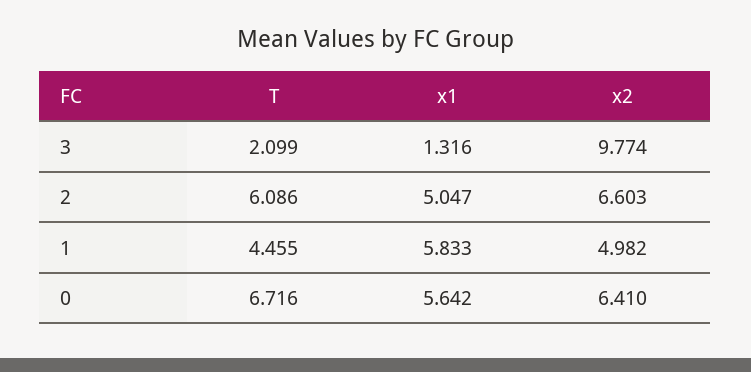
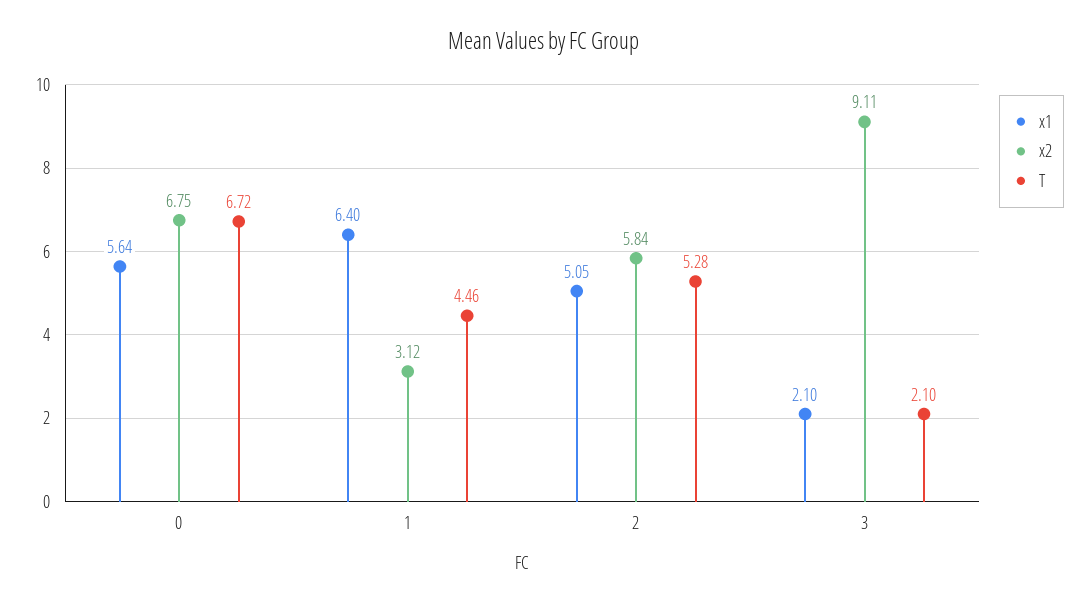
x1, 3: 1.316 -> 2.1
x2, 3: 9.774 -> 9.11
T, 2: 6.086 -> 5.28
x2, 2: 6.603 -> 5.84
x1, 1: 5.833 -> 6.4
x2, 1: 4.982 -> 3.12
x2, 0: 6.41 -> 6.75

